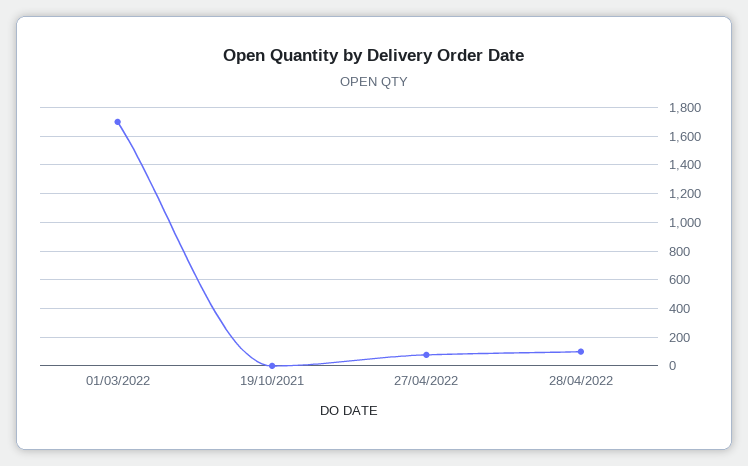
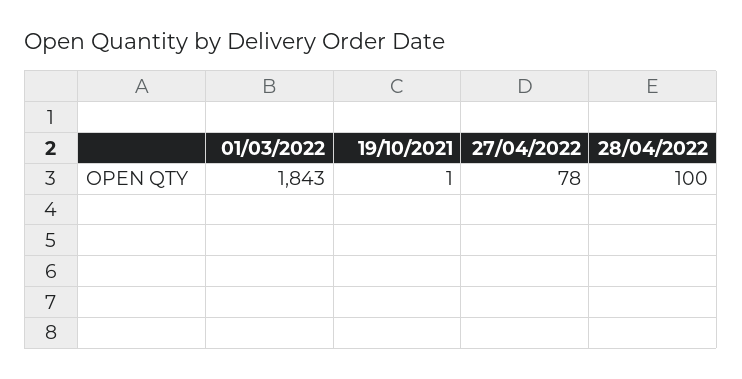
01/03/2022: 1700 -> 1843

